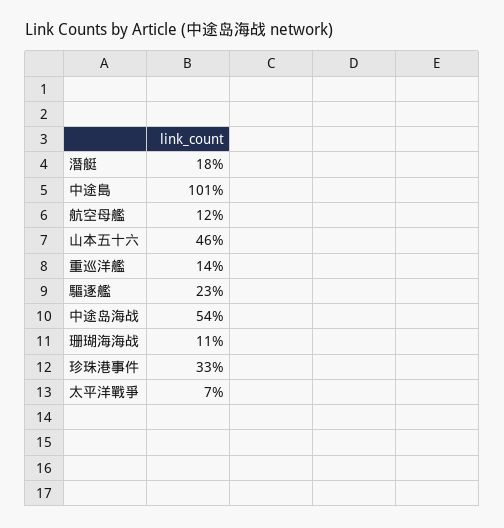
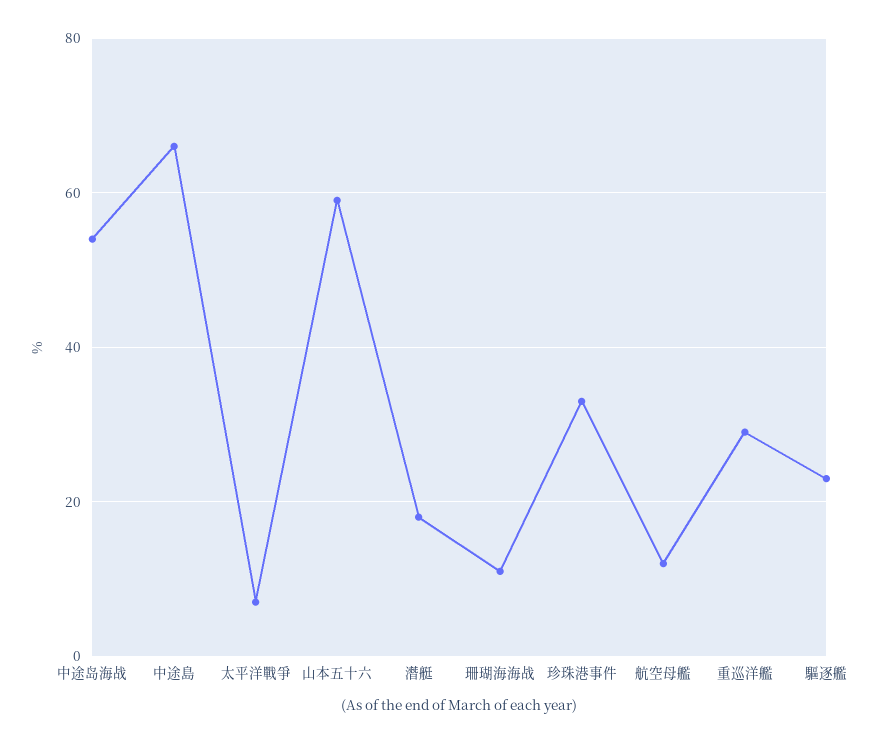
中途島: 101 -> 65
山本五十六: 46 -> 60
重巡洋艦: 14 -> 30

